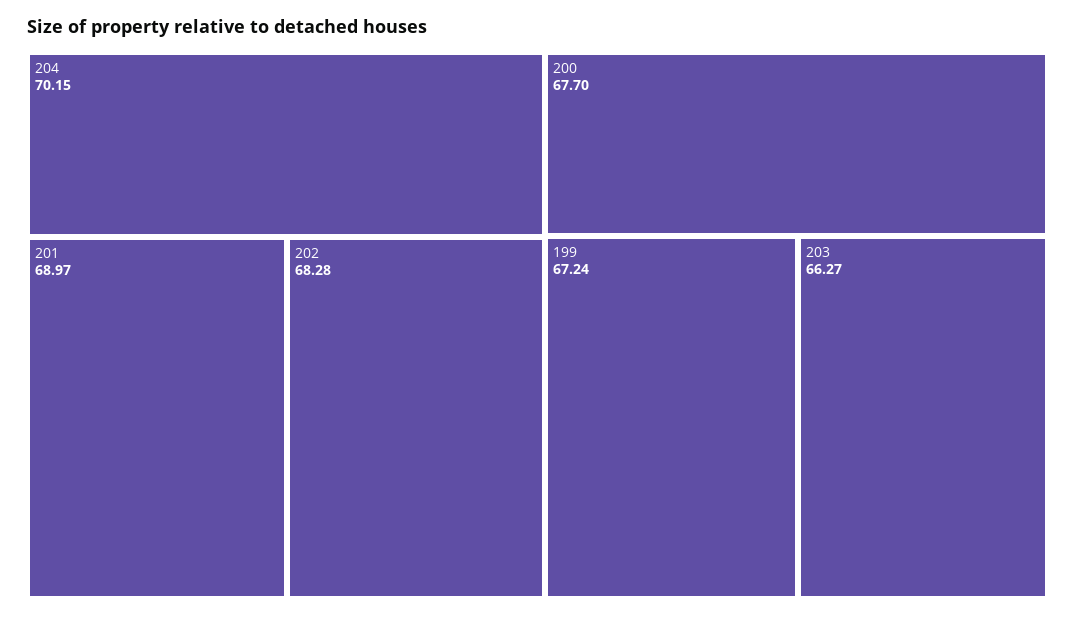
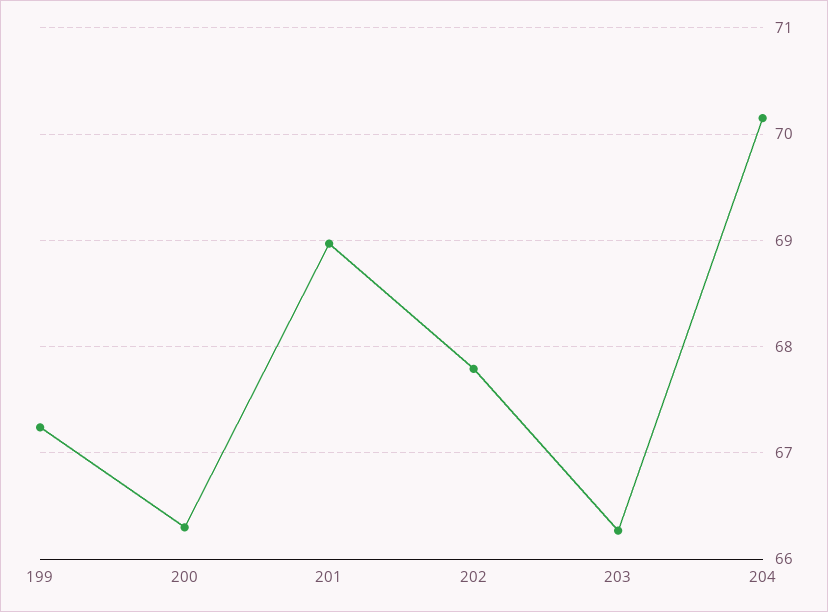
202: 68.28 -> 67.8
200: 67.7 -> 66.3

